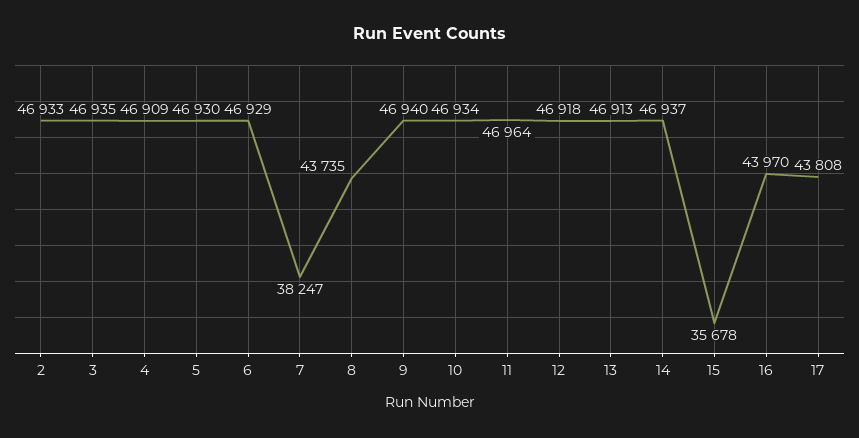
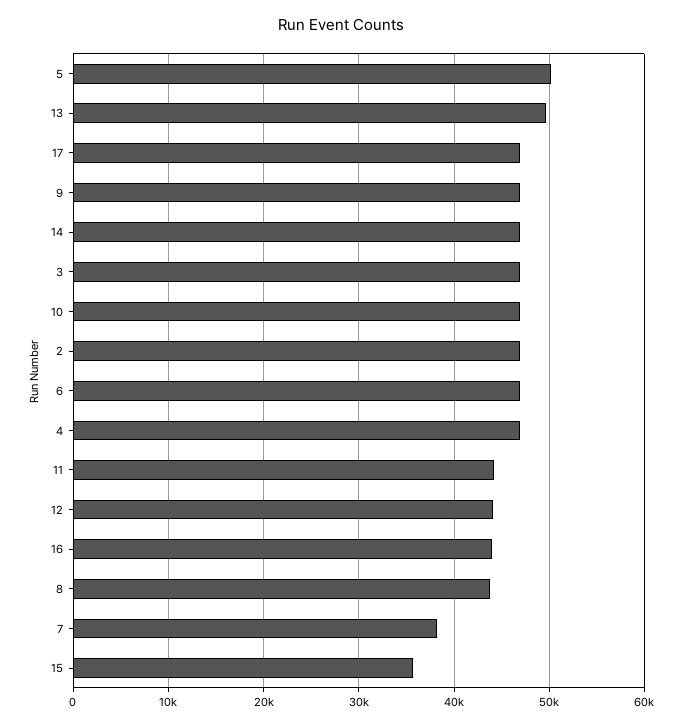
5: 46930 -> 50000
11: 46964 -> 44000
12: 46918 -> 44000
13: 46913 -> 50000
17: 43808 -> 47000

